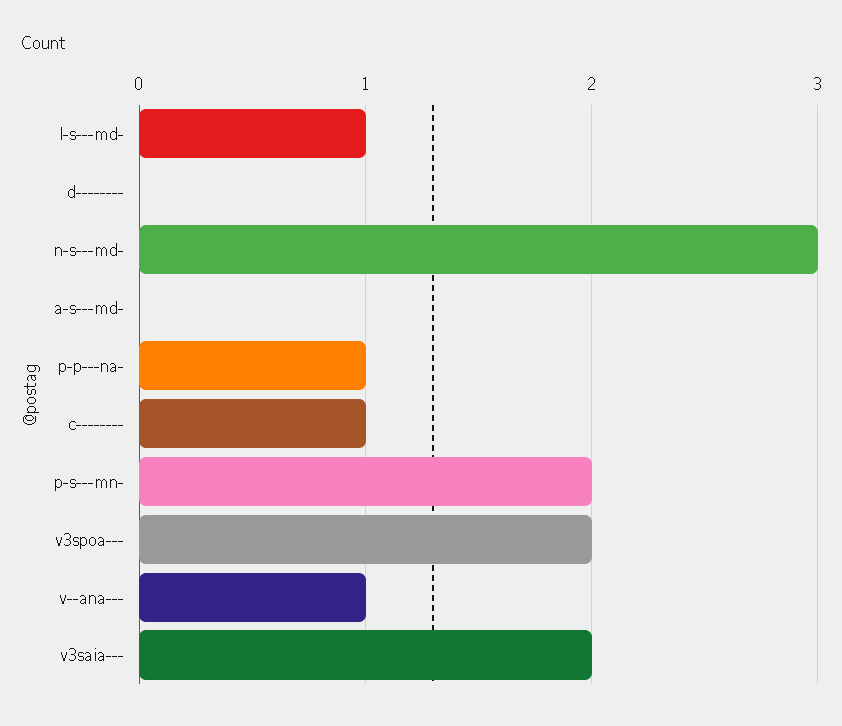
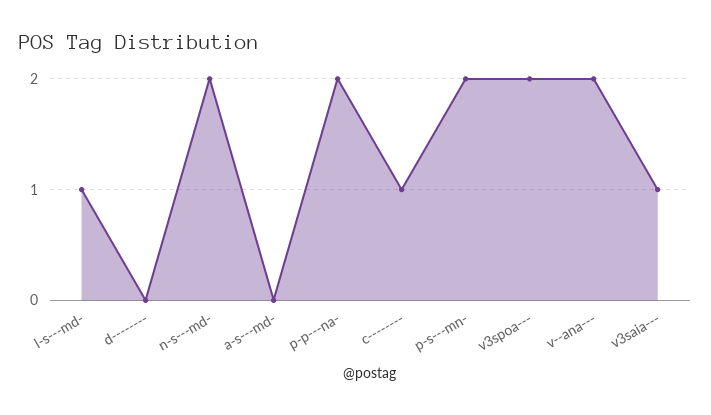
n-s---md-: 3 -> 2
p-p---na-: 1 -> 2
v--ana---: 1 -> 2
v3saia---: 2 -> 1

